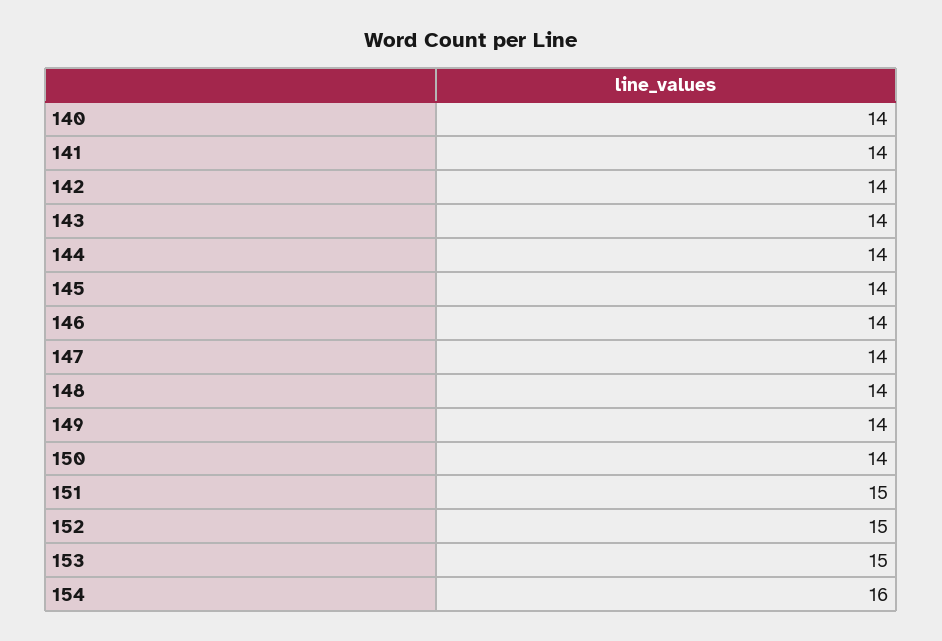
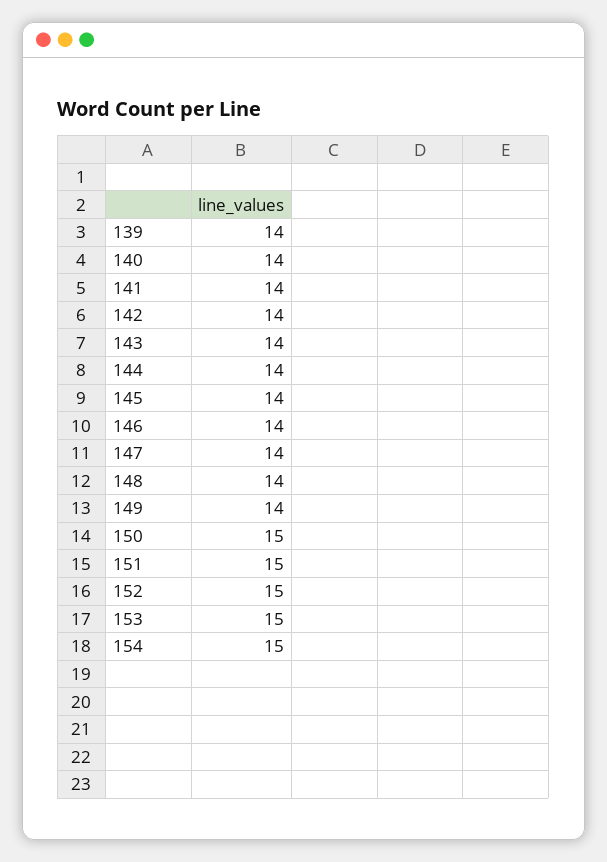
150: 14 -> 15
154: 16 -> 15
139: none -> 14

